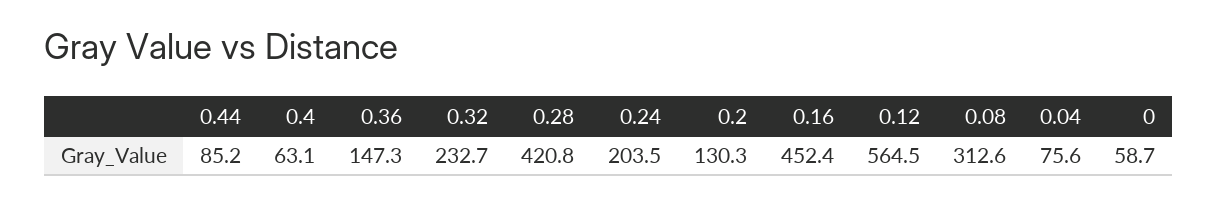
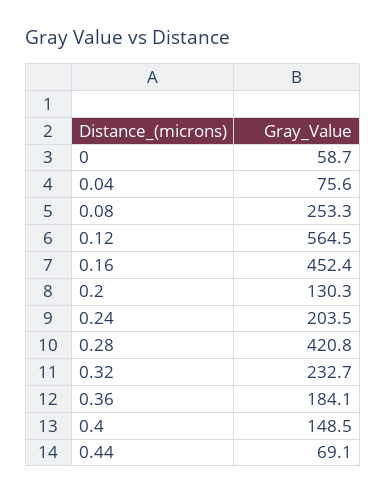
0.44: 85.2 -> 69.1
0.4: 63.1 -> 148.5
0.36: 147.3 -> 184.1
0.08: 312.6 -> 253.3

